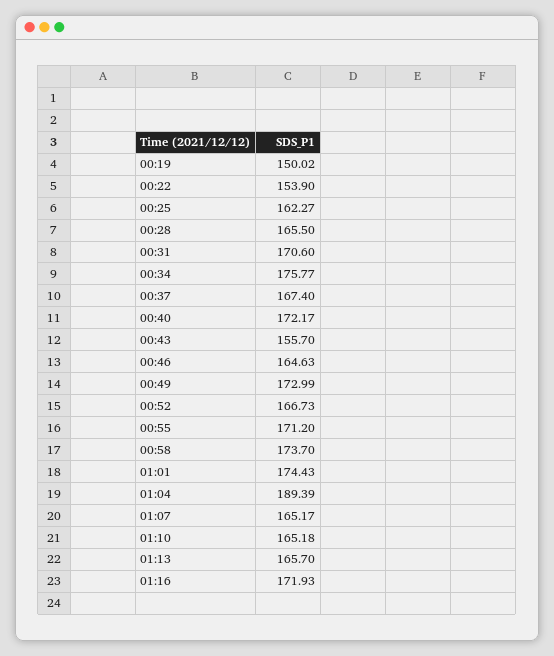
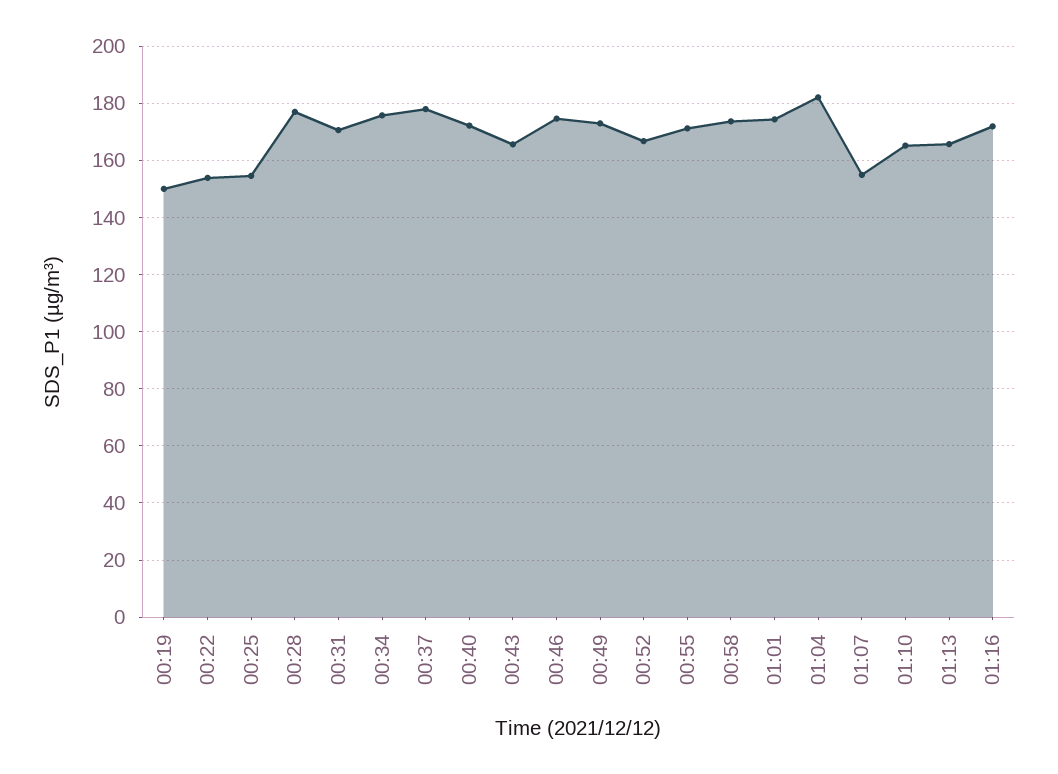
00:25: 162.27 -> 155
00:28: 165.5 -> 177.5
00:37: 167.4 -> 177.5
00:43: 155.7 -> 165
00:46: 164.63 -> 175
01:04: 189.39 -> 182.5
01:07: 165.17 -> 155

